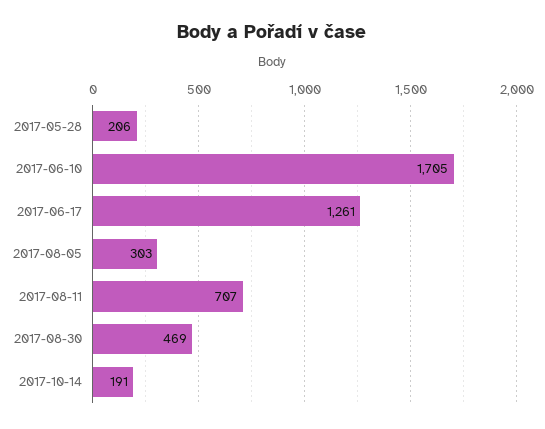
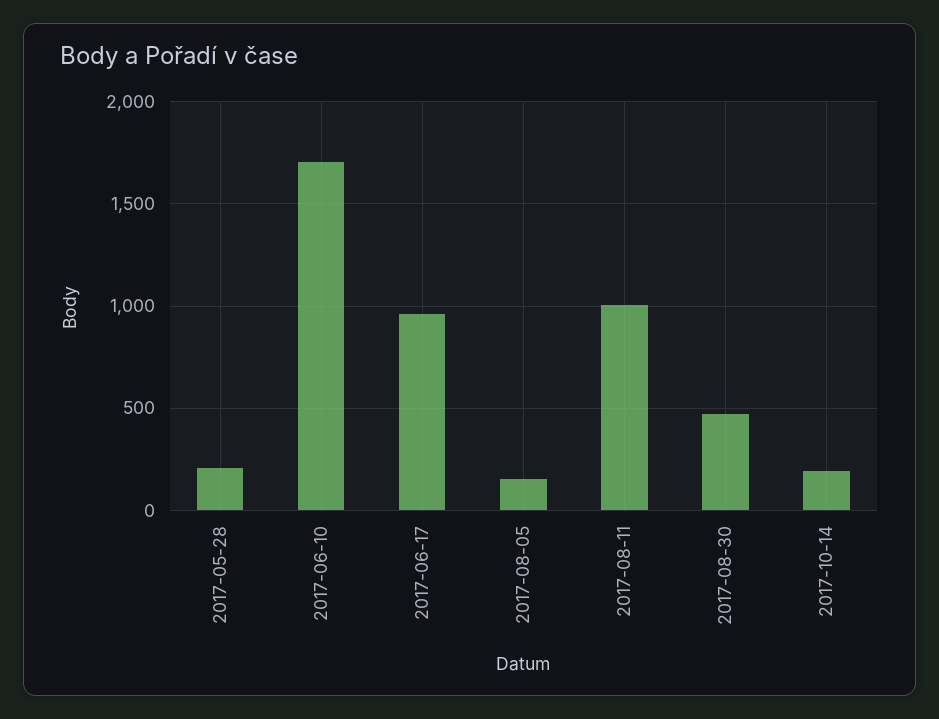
2017-06-17: 1261 -> 950
2017-08-05: 303 -> 150
2017-08-11: 707 -> 1000

